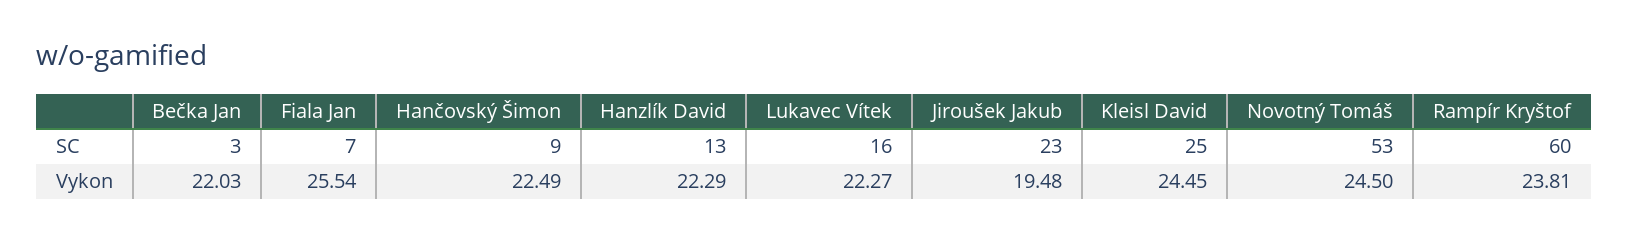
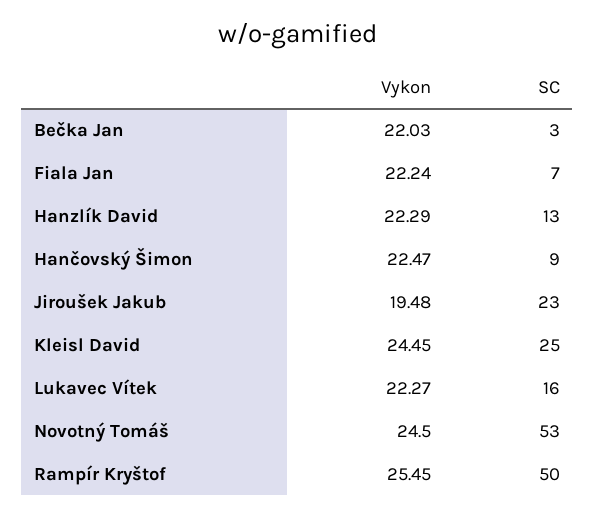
Rampír Kryštof, SC: 60 -> 50
Fiala Jan, Vykon: 25.54 -> 22.24
Hančovský Šimon, Vykon: 22.49 -> 22.47
Rampír Kryštof, Vykon: 23.81 -> 25.45

